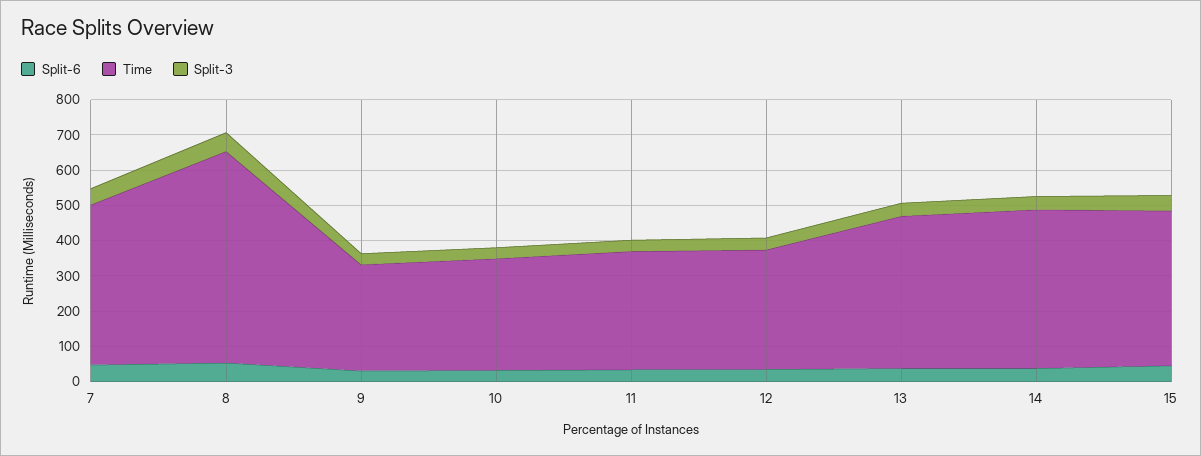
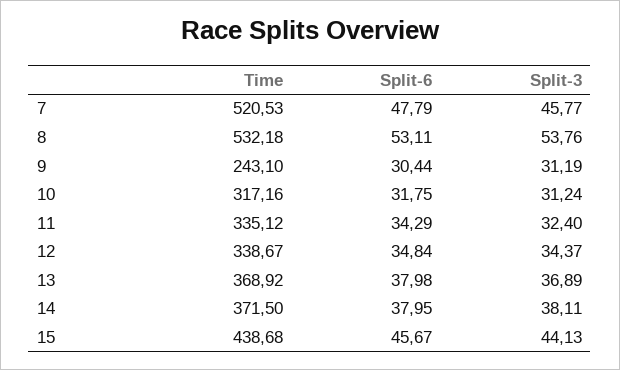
Time, 7: 450 -> 520.53
Time, 8: 600 -> 532.18
Time, 9: 300 -> 243.1
Time, 13: 425 -> 368.92
Time, 14: 450 -> 371.5

